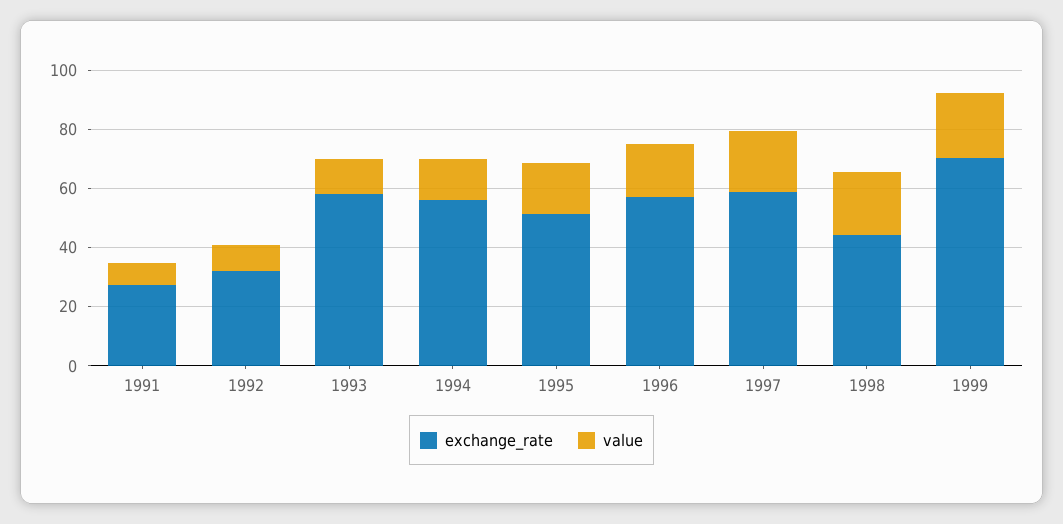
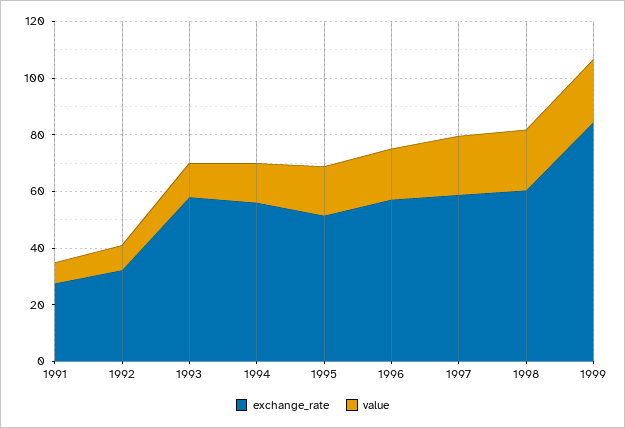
exchange_rate, 1998: 45 -> 60
exchange_rate, 1999: 70 -> 85

